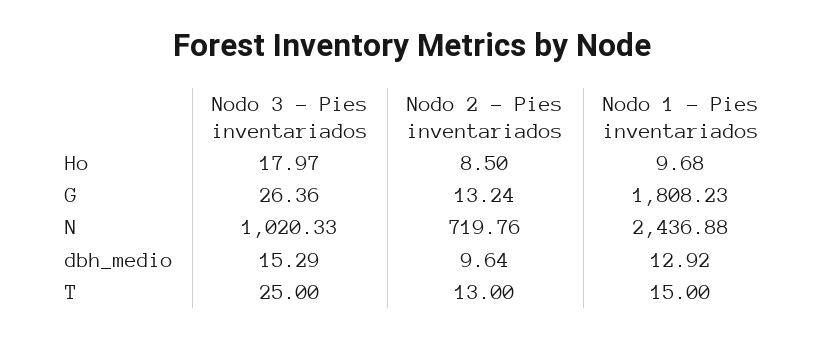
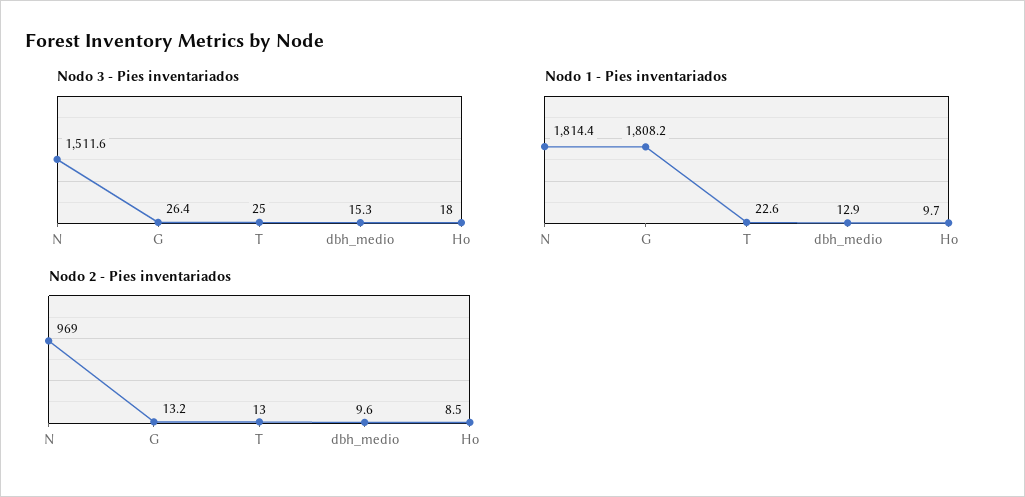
Nodo 3 - Pies inventariados, N: 1020.33 -> 1511.6
Nodo 2 - Pies inventariados, N: 719.76 -> 969
Nodo 1 - Pies inventariados, N: 2436.88 -> 1814.4
Nodo 1 - Pies inventariados, T: 15 -> 22.6

